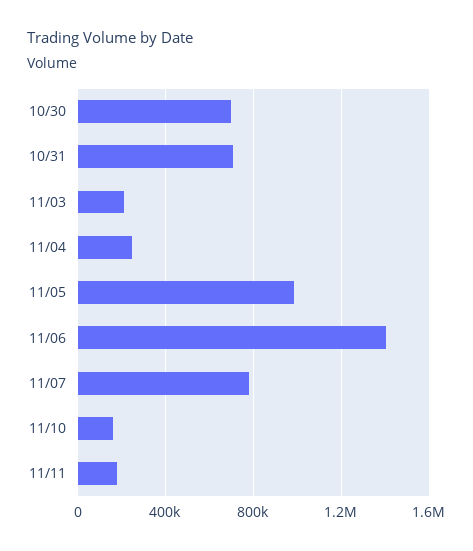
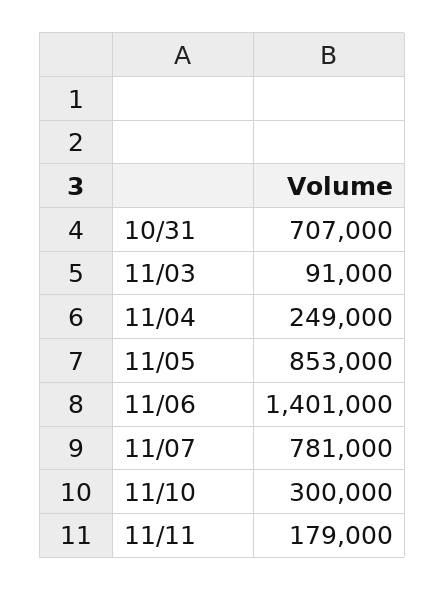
10/30: 700000 -> none
11/03: 200000 -> 91000
11/05: 1000000 -> 853000
11/10: 150000 -> 300000

